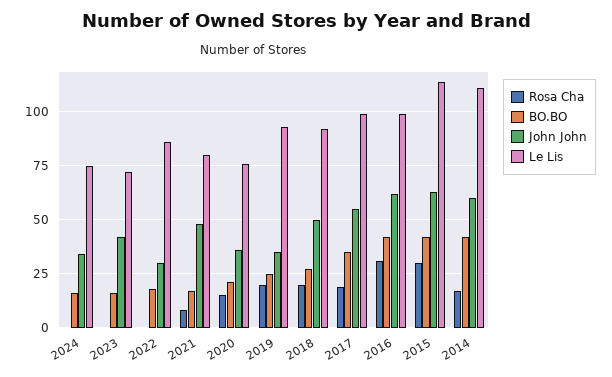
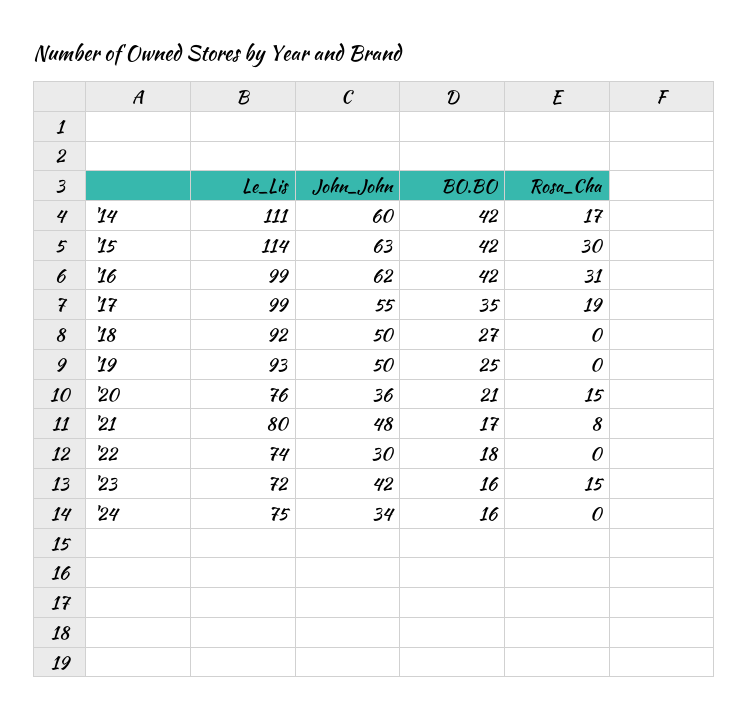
Rosa Cha, 2023: 0 -> 15
Le Lis, 2022: 85 -> 74
Rosa Cha, 2019: 20 -> 0
John John, 2019: 35 -> 50
Rosa Cha, 2018: 20 -> 0

